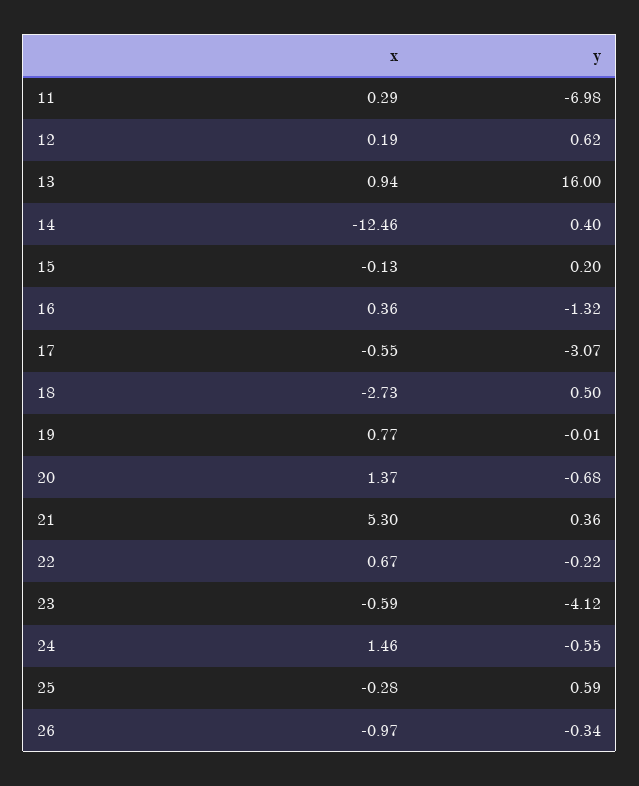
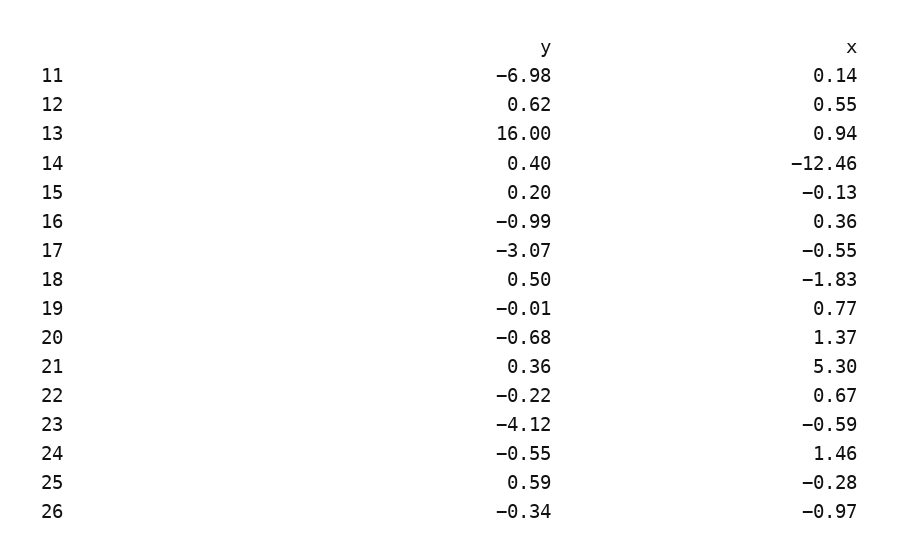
x, 11: 0.29 -> 0.14
x, 12: 0.19 -> 0.55
y, 16: -1.32 -> -0.99
x, 18: -2.73 -> -1.83

